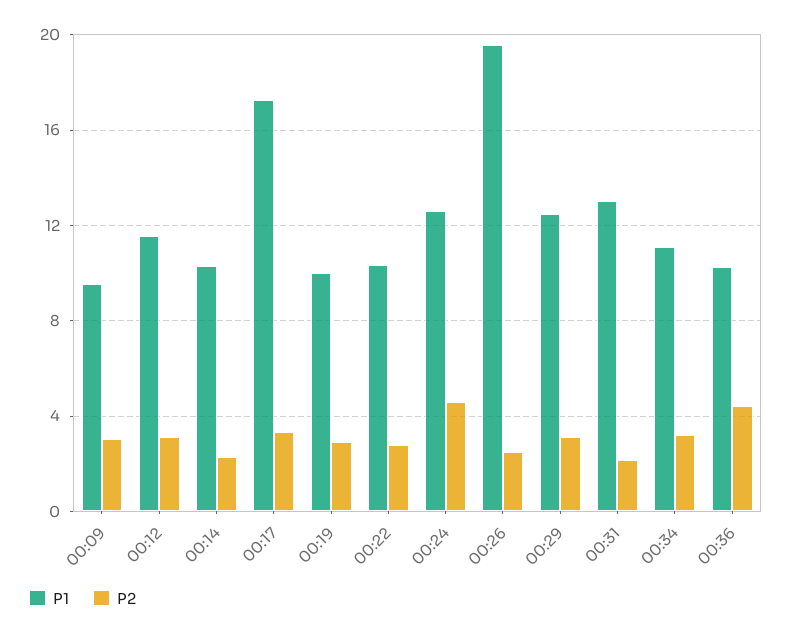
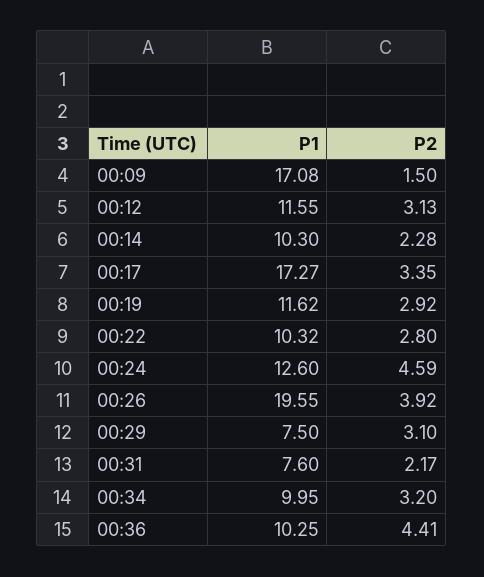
P1, 00:09: 9.5 -> 17.08
P2, 00:09: 3 -> 1.5
P1, 00:19: 10 -> 11.62
P2, 00:26: 2.5 -> 3.92
P1, 00:29: 12.5 -> 7.5
P1, 00:31: 13 -> 7.6
P1, 00:34: 11 -> 9.95

